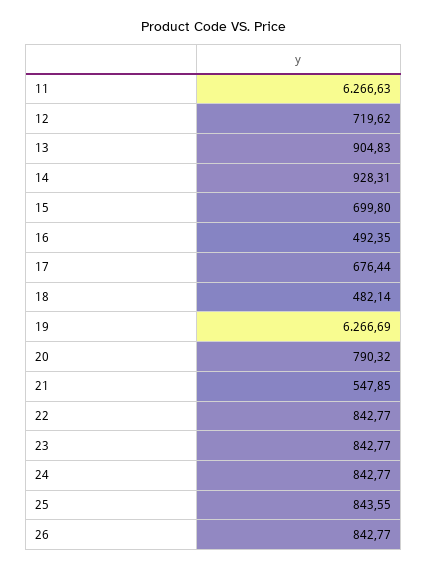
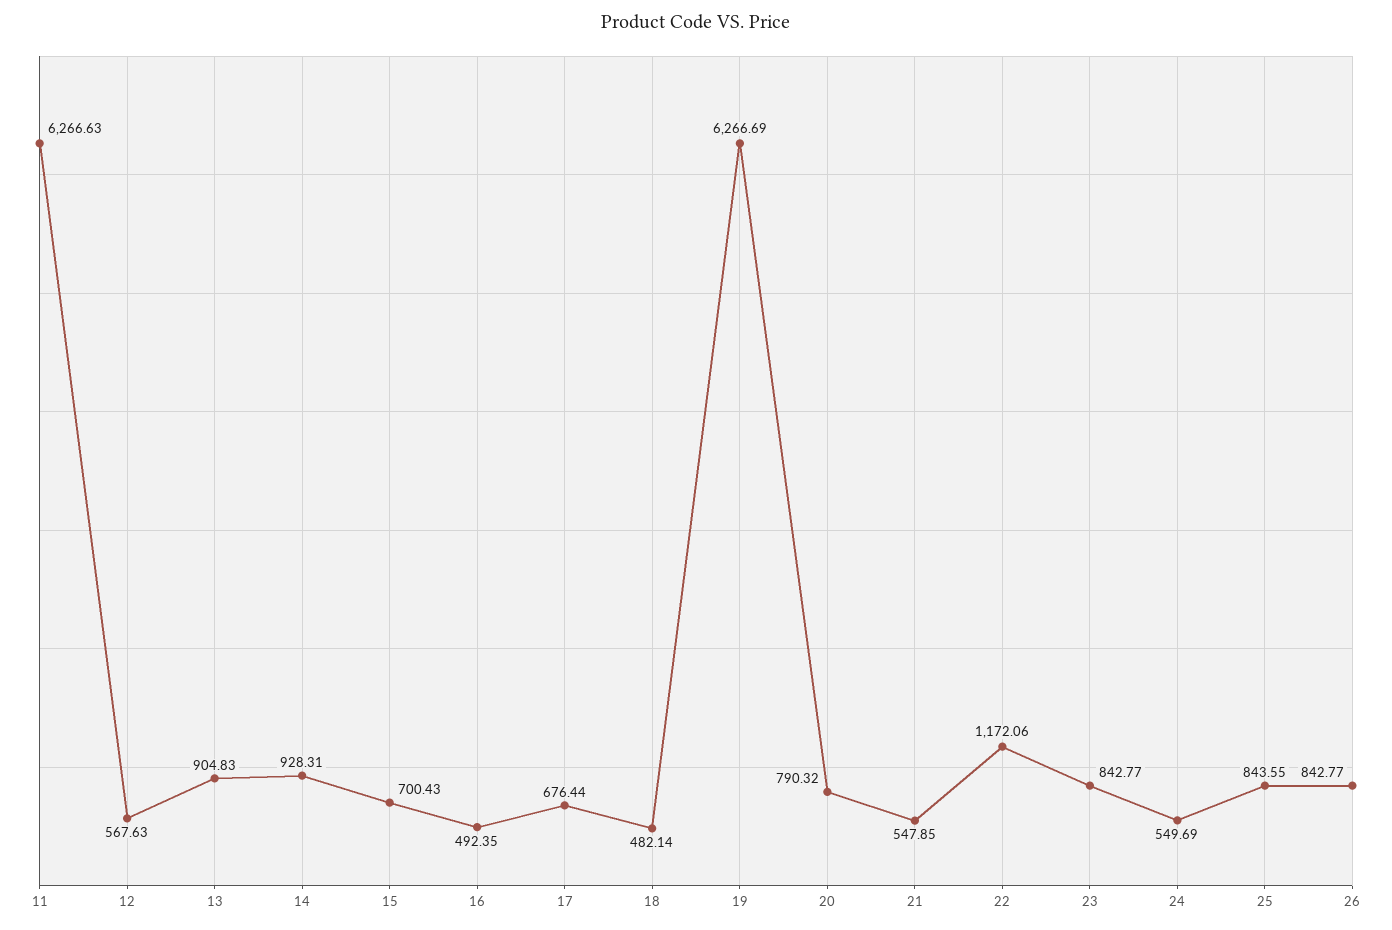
12: 719.62 -> 567.63
15: 699.8 -> 700.43
22: 842.77 -> 1172.06
24: 842.77 -> 549.69

